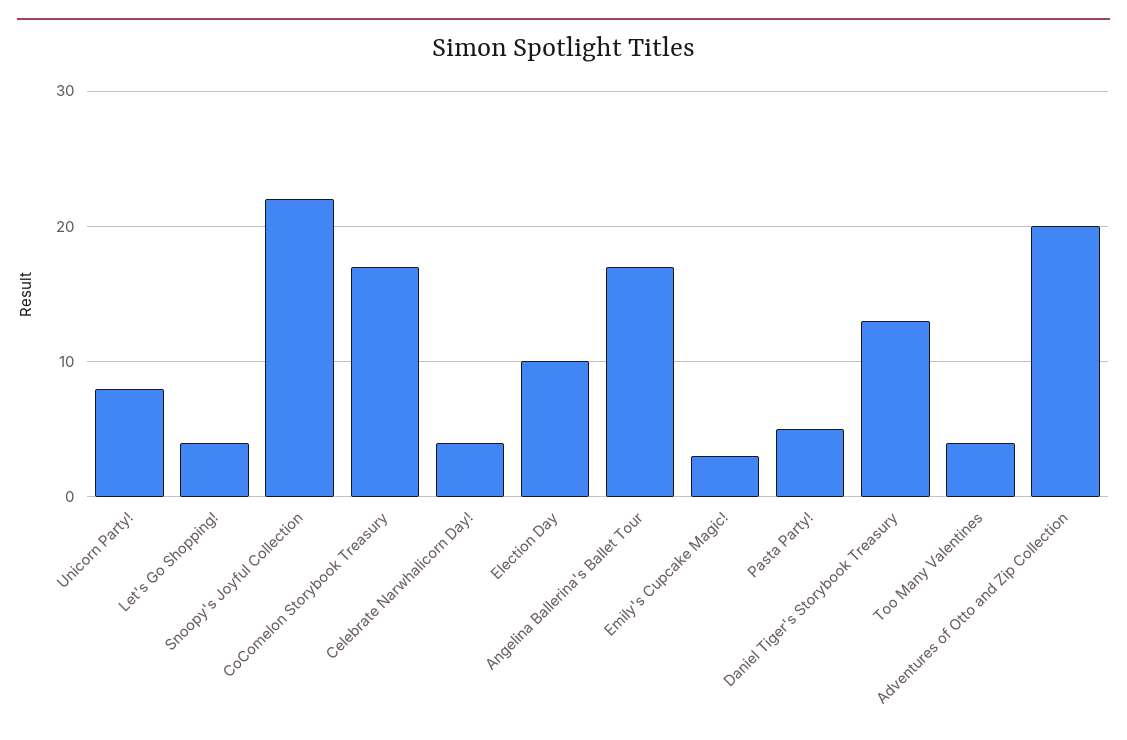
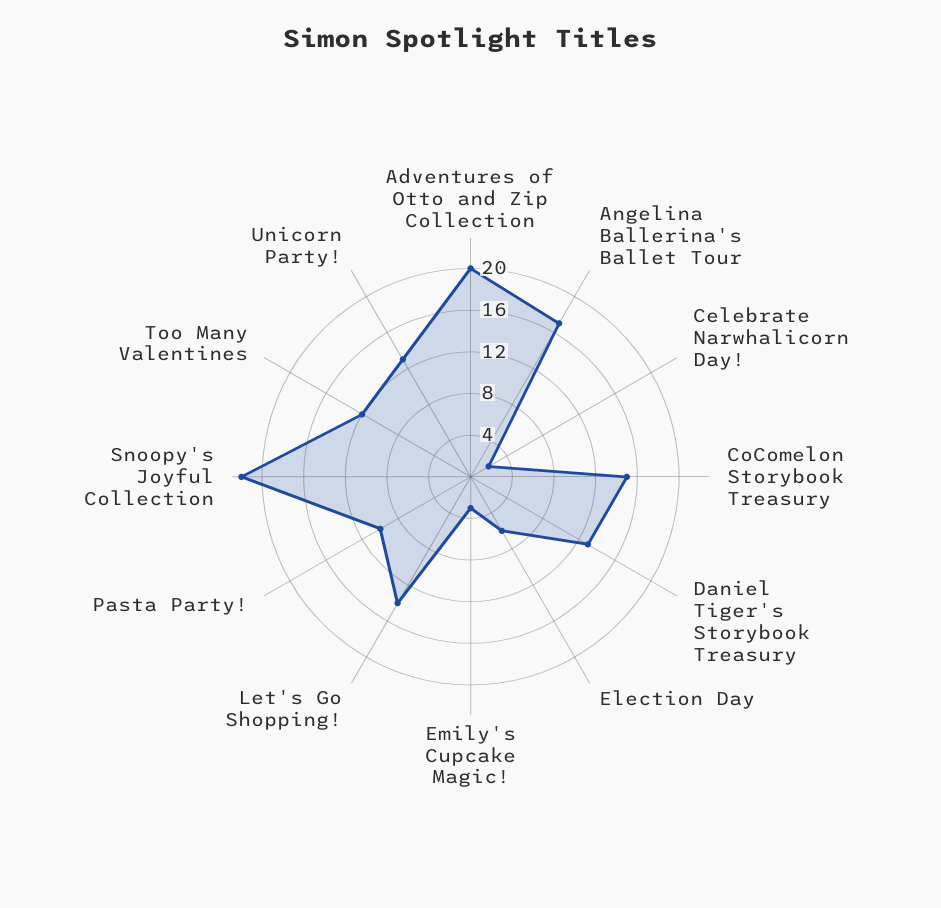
Unicorn Party!: 8 -> 13
Let's Go Shopping!: 4 -> 14
CoComelon Storybook Treasury: 17 -> 15
Celebrate Narwhalicorn Day!: 4 -> 2
Election Day: 10 -> 6
Pasta Party!: 5 -> 10
Too Many Valentines: 4 -> 12

